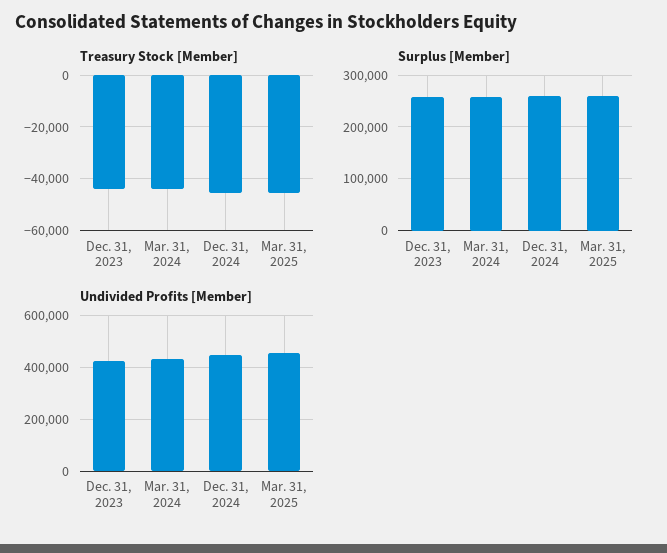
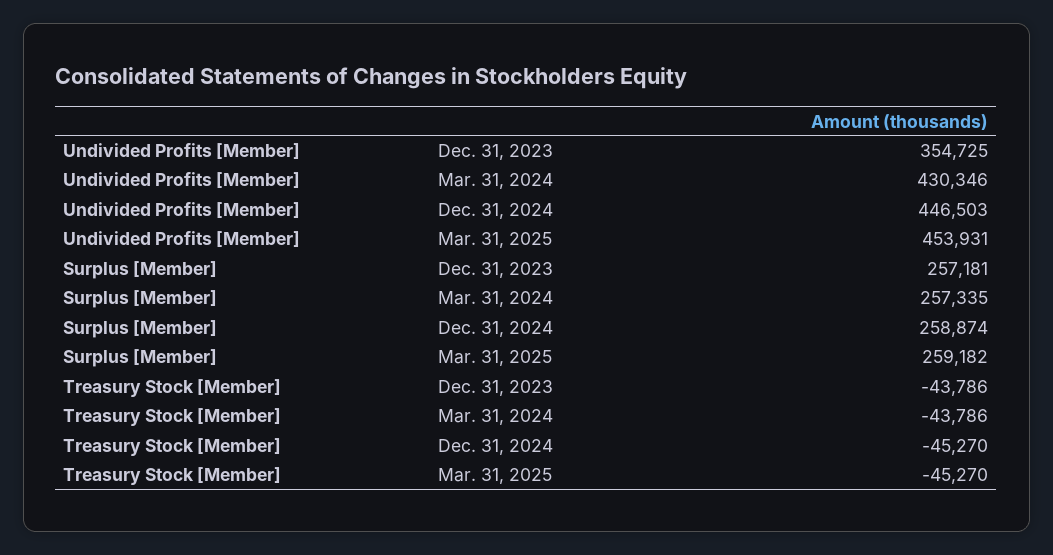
Undivided Profits [Member], Dec. 31, 2023: 425000 -> 354725

